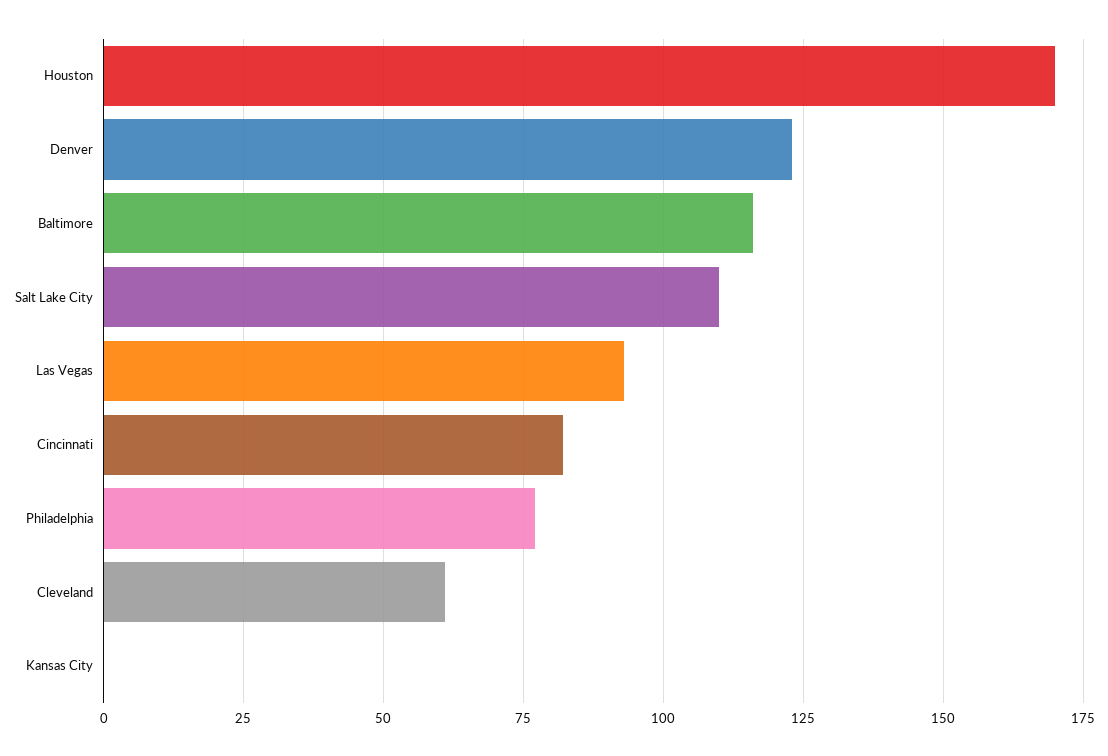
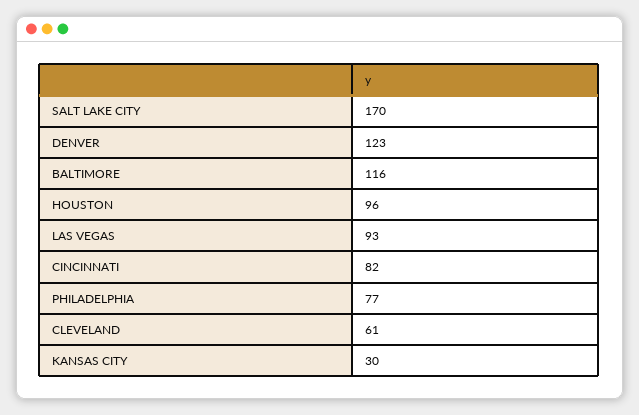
Houston: 170 -> 96
Salt Lake City: 110 -> 170
Kansas City: 0 -> 30

